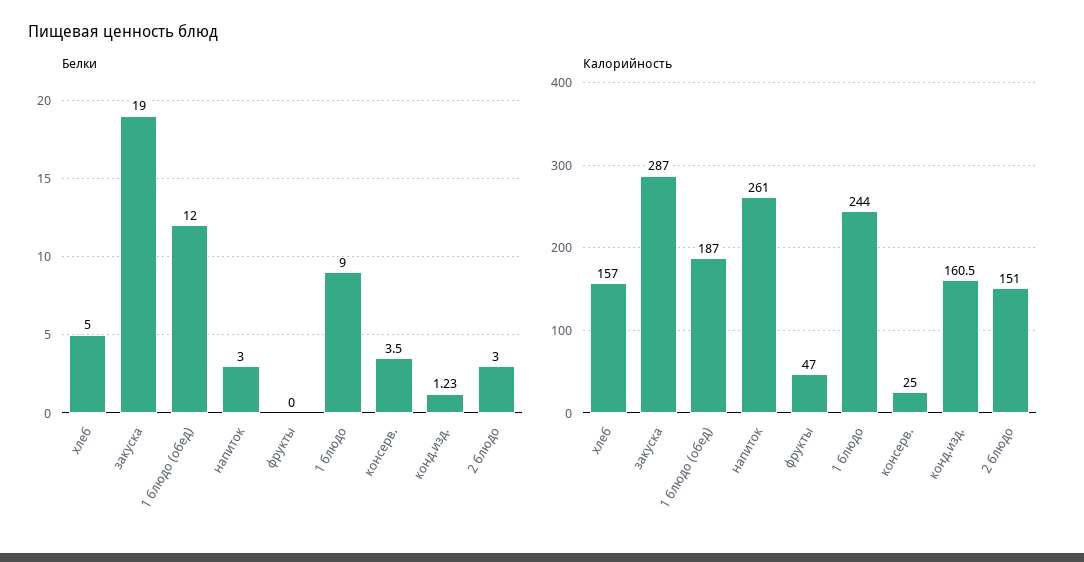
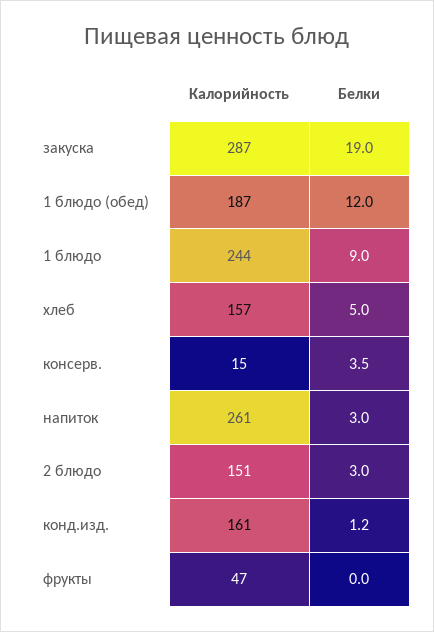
Калорийность, консерв.: 25 -> 15

